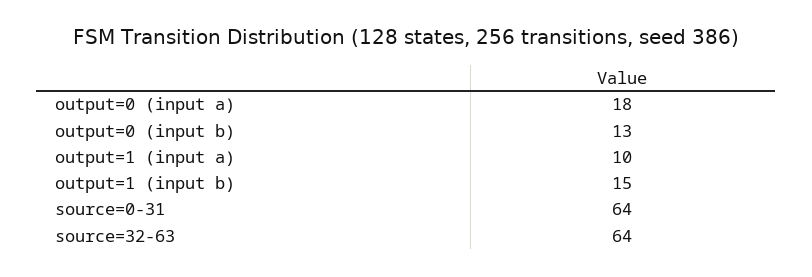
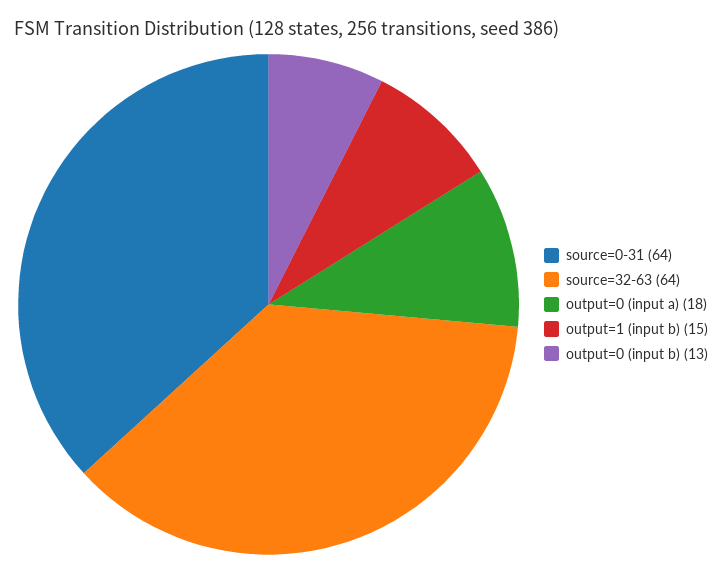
output=1 (input a): 10 -> none

